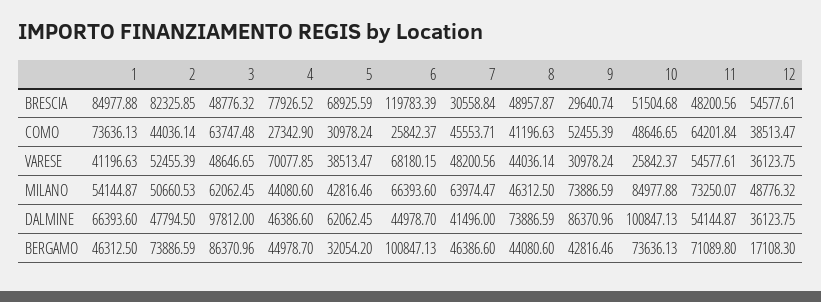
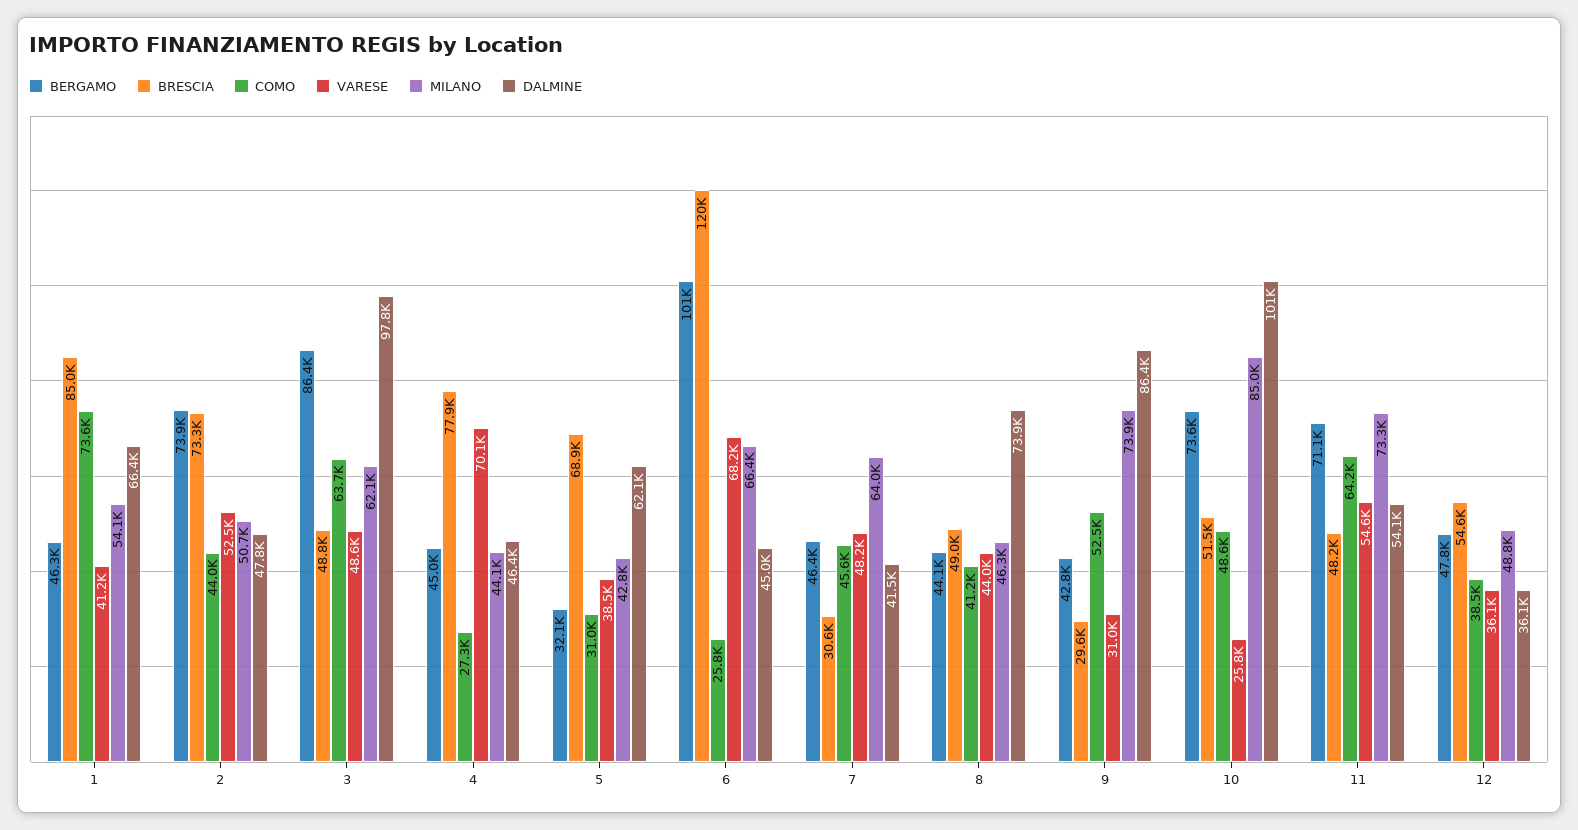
BRESCIA, 2: 82325.85 -> 73300
BERGAMO, 12: 17108.3 -> 47800

